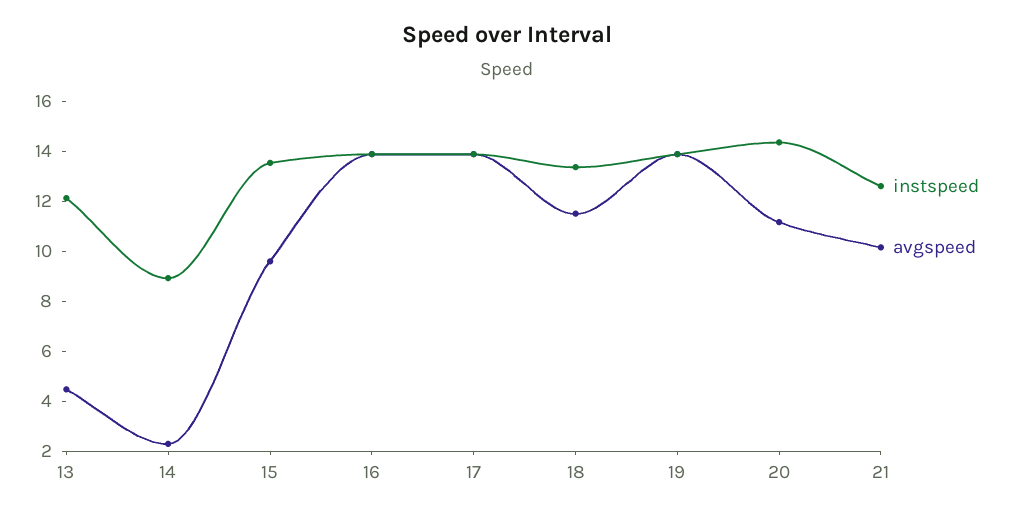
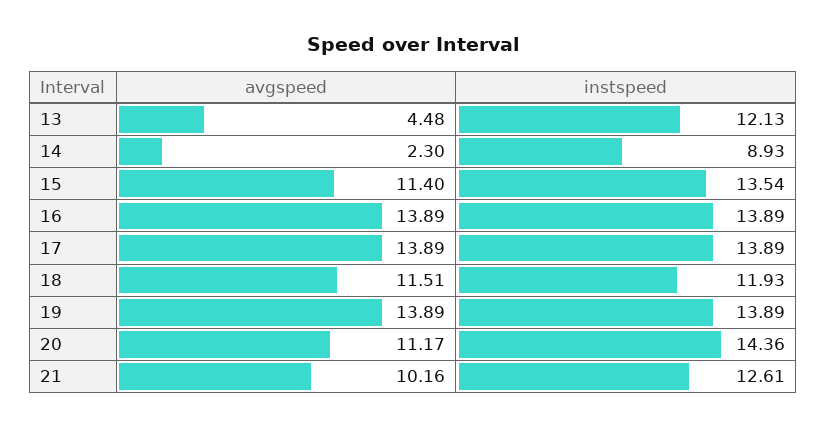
avgspeed, 15: 9.5 -> 11.4
instspeed, 18: 13.5 -> 11.93

